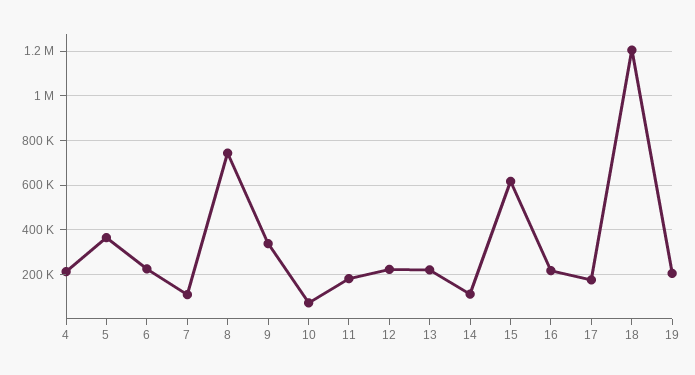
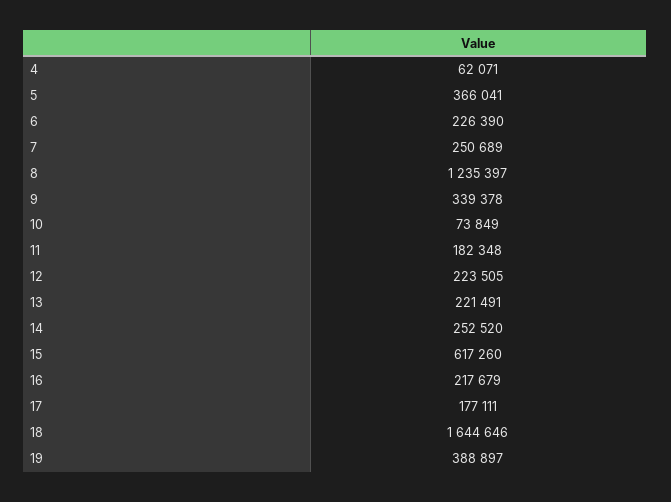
4: 200000 -> 62071
7: 100000 -> 250689
8: 750000 -> 1235397
14: 100000 -> 252520
18: 1200000 -> 1644646
19: 200000 -> 388897

